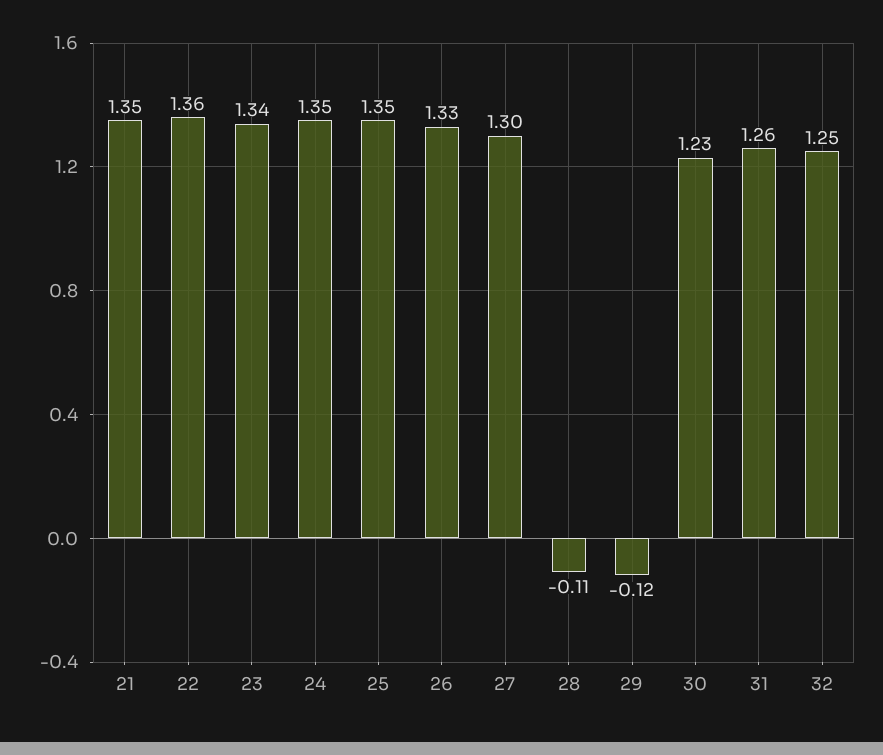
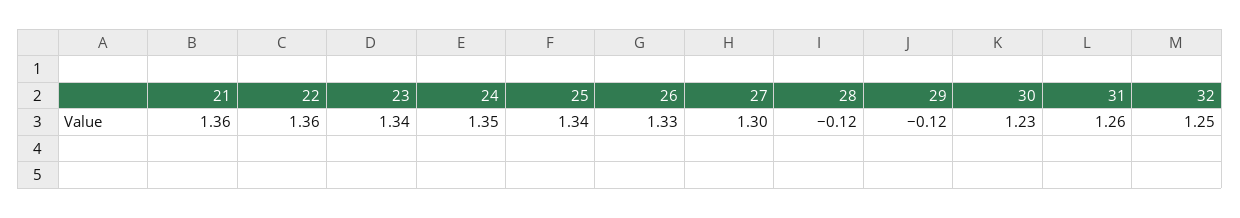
21: 1.35 -> 1.36
25: 1.35 -> 1.34
28: -0.11 -> -0.12

